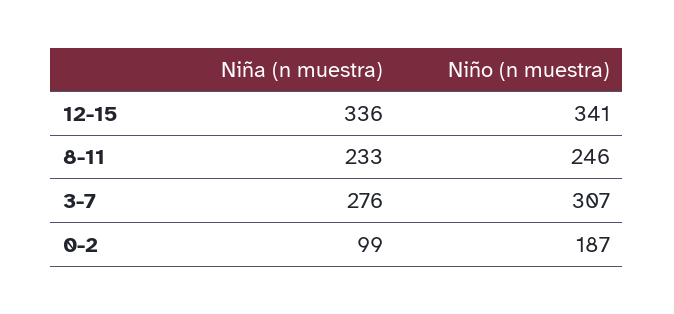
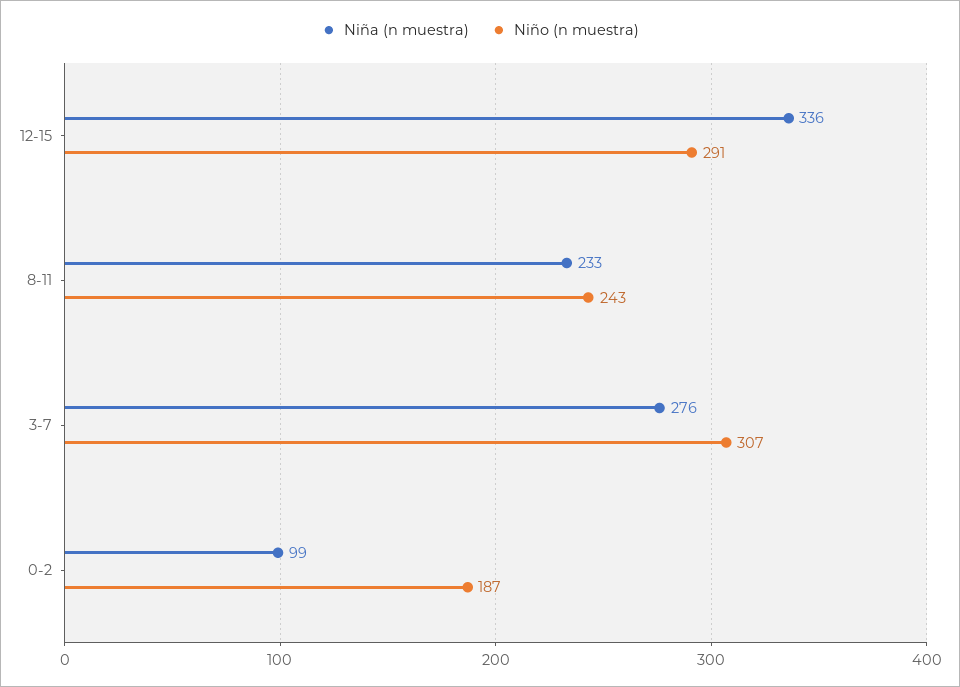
Niño (n muestra), 12-15: 341 -> 291
Niño (n muestra), 8-11: 246 -> 243

